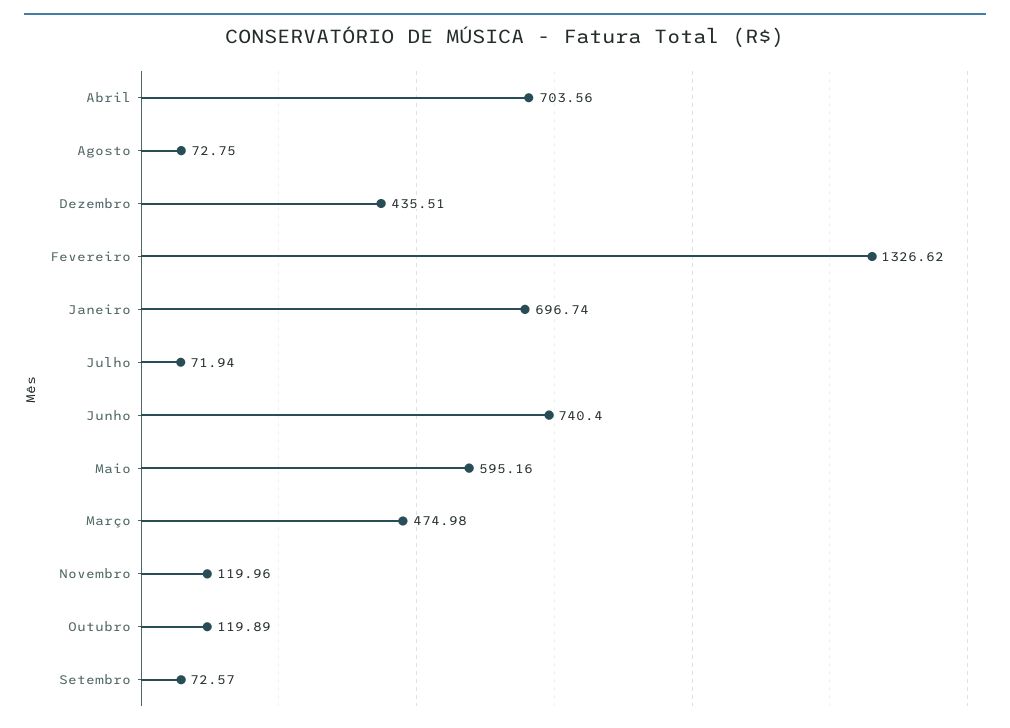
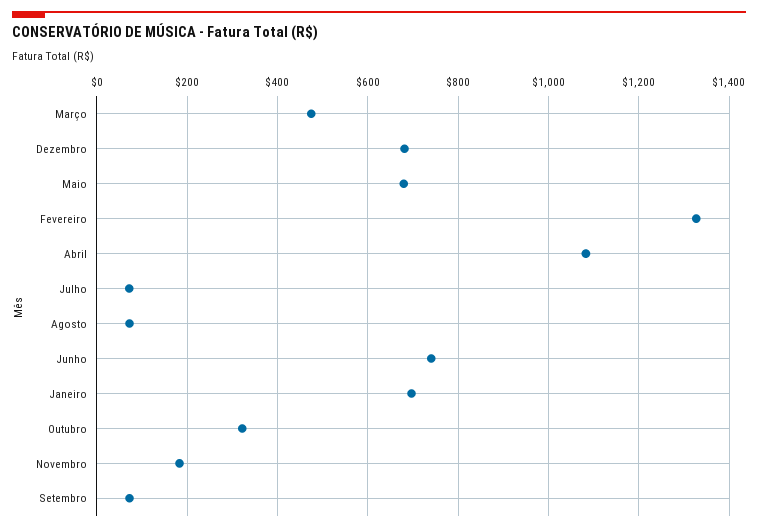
Abril: 703.56 -> 1080
Dezembro: 435.51 -> 680
Maio: 595.16 -> 680
Novembro: 119.96 -> 180
Outubro: 119.89 -> 320

